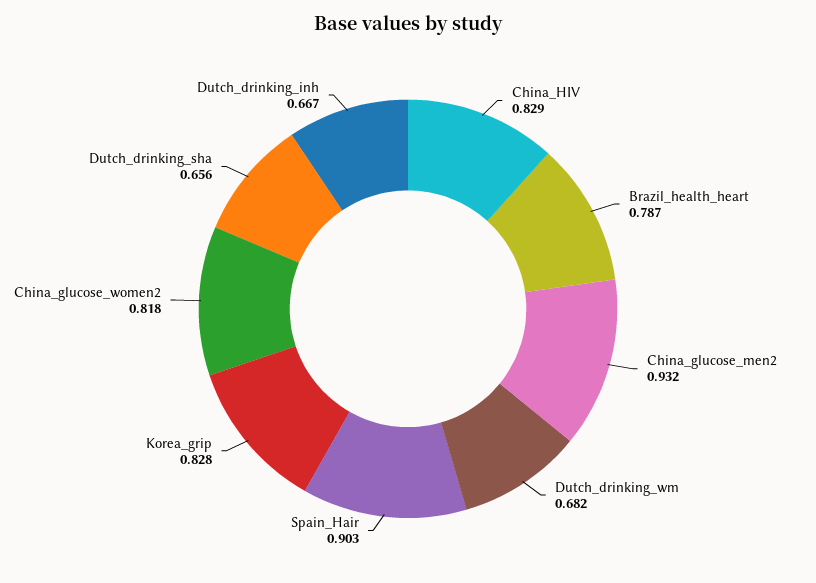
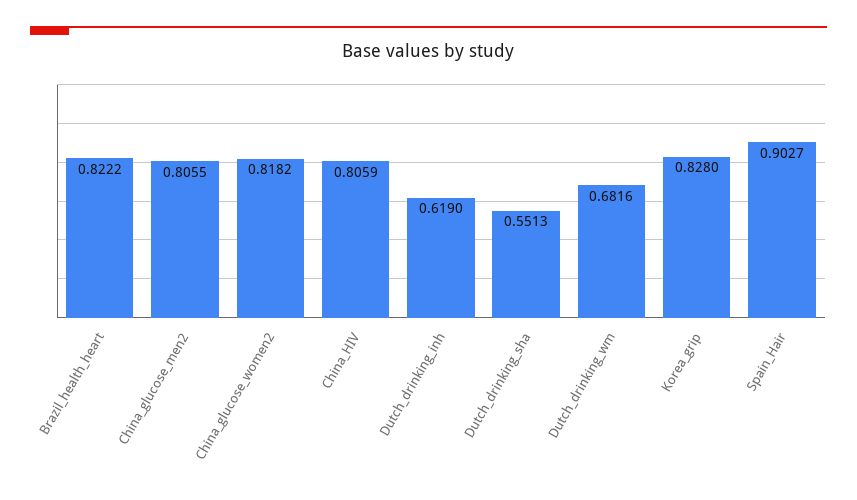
China_HIV: 0.829 -> 0.8059
Brazil_health_heart: 0.787 -> 0.8222
China_glucose_men2: 0.932 -> 0.8055
Dutch_drinking_sha: 0.656 -> 0.5513
Dutch_drinking_inh: 0.667 -> 0.619

